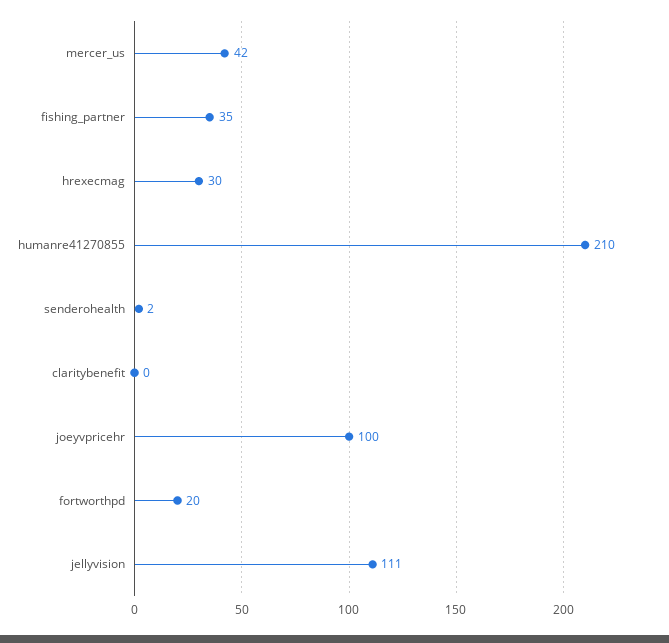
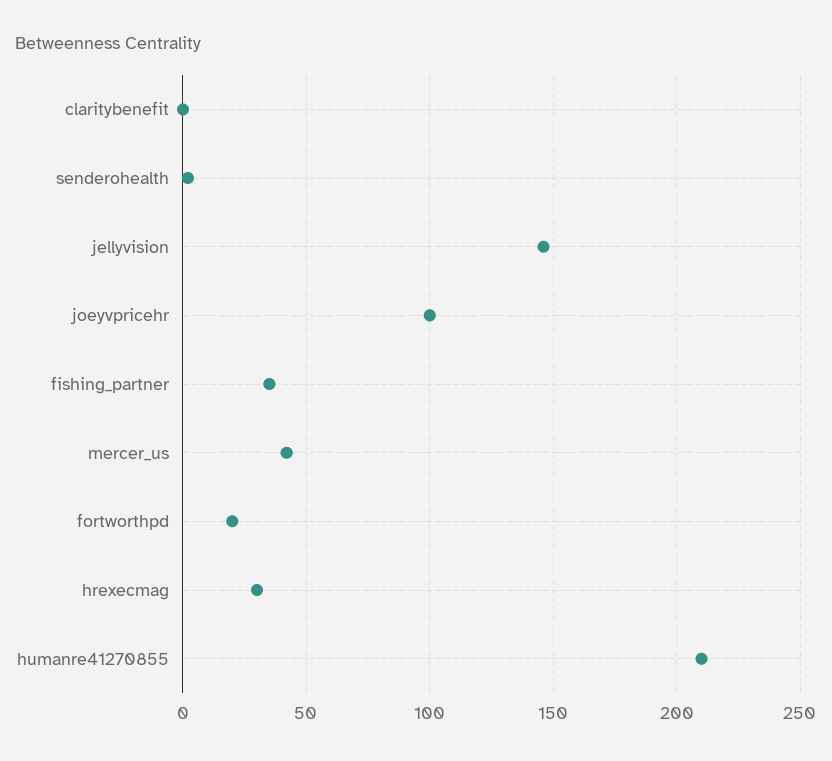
jellyvision: 111 -> 145

